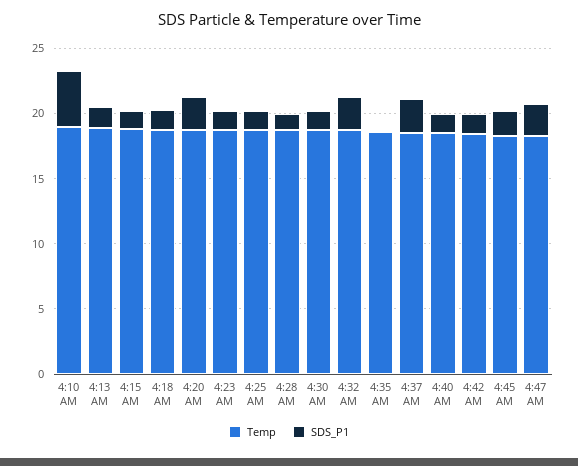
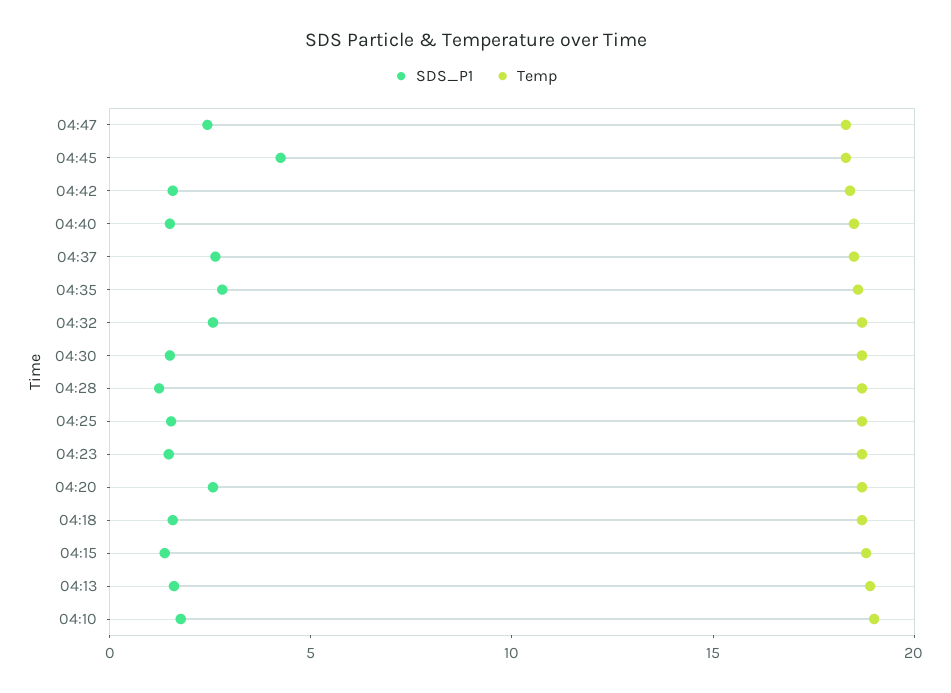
SDS_P1, 4:10 AM: 4 -> 2
SDS_P1, 4:35 AM: 0 -> 3
SDS_P1, 4:45 AM: 2 -> 4

